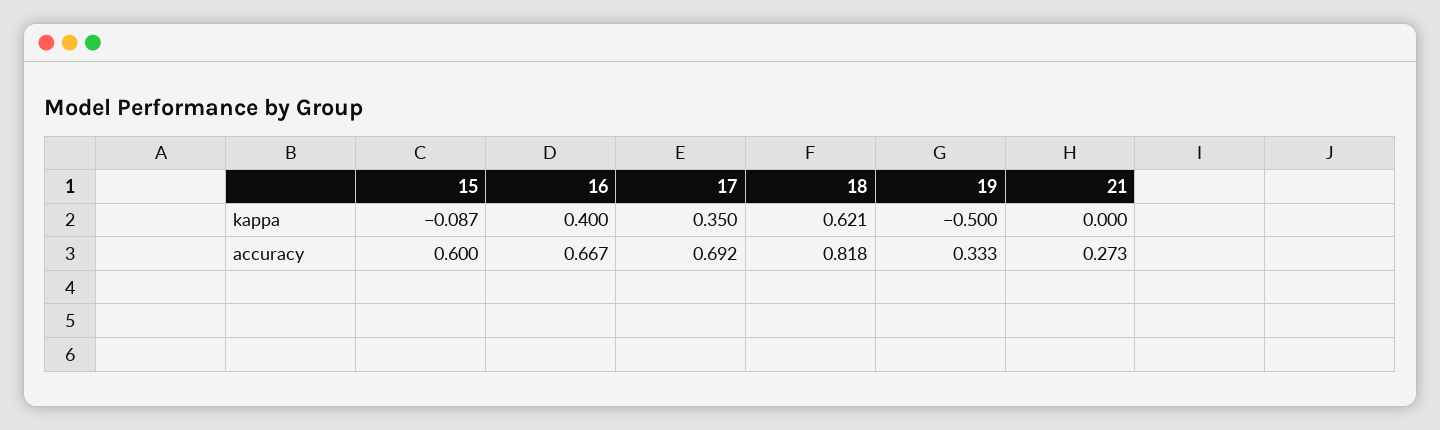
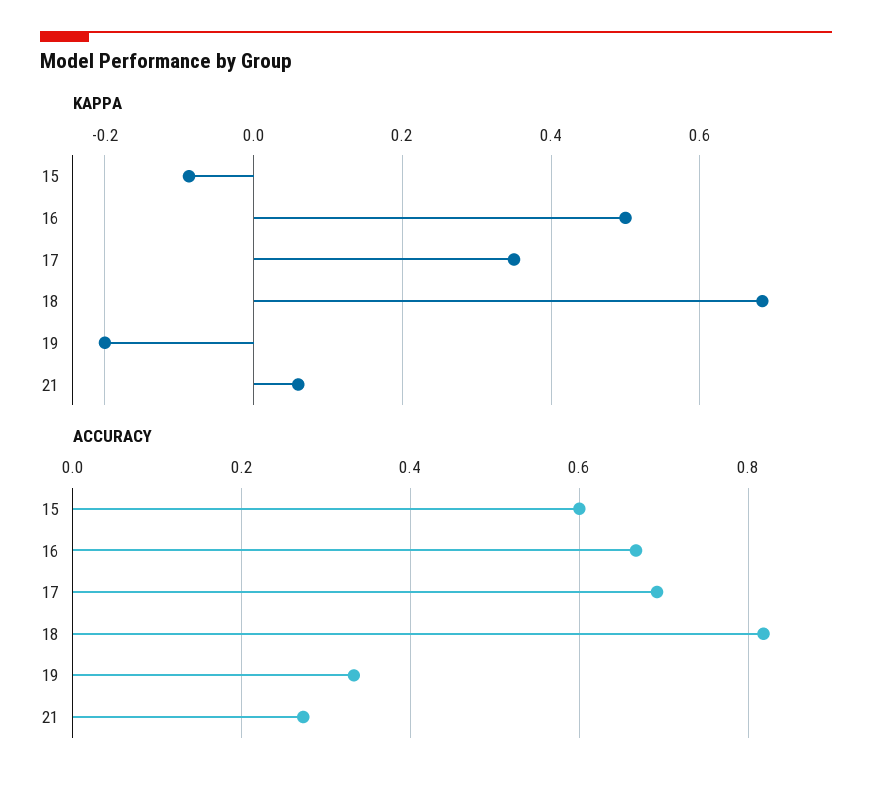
kappa, 16: 0.4 -> 0.5
kappa, 18: 0.621 -> 0.68
kappa, 19: -0.5 -> -0.2
kappa, 21: 0 -> 0.06

